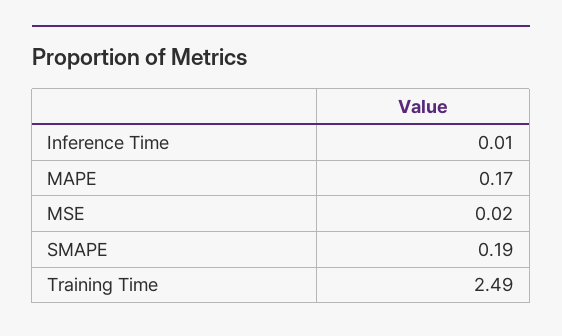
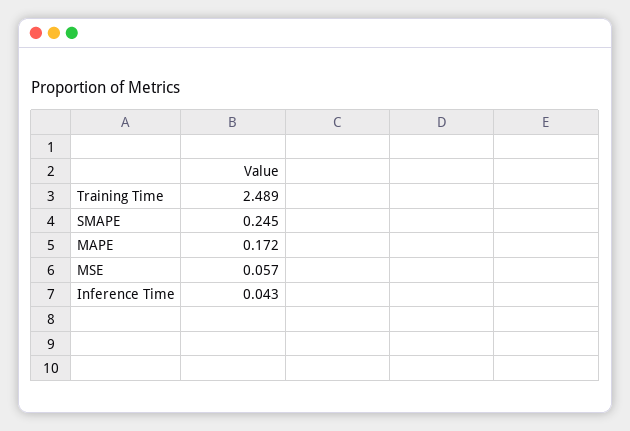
Inference Time: 0.01 -> 0.043
MSE: 0.02 -> 0.057
SMAPE: 0.19 -> 0.245

